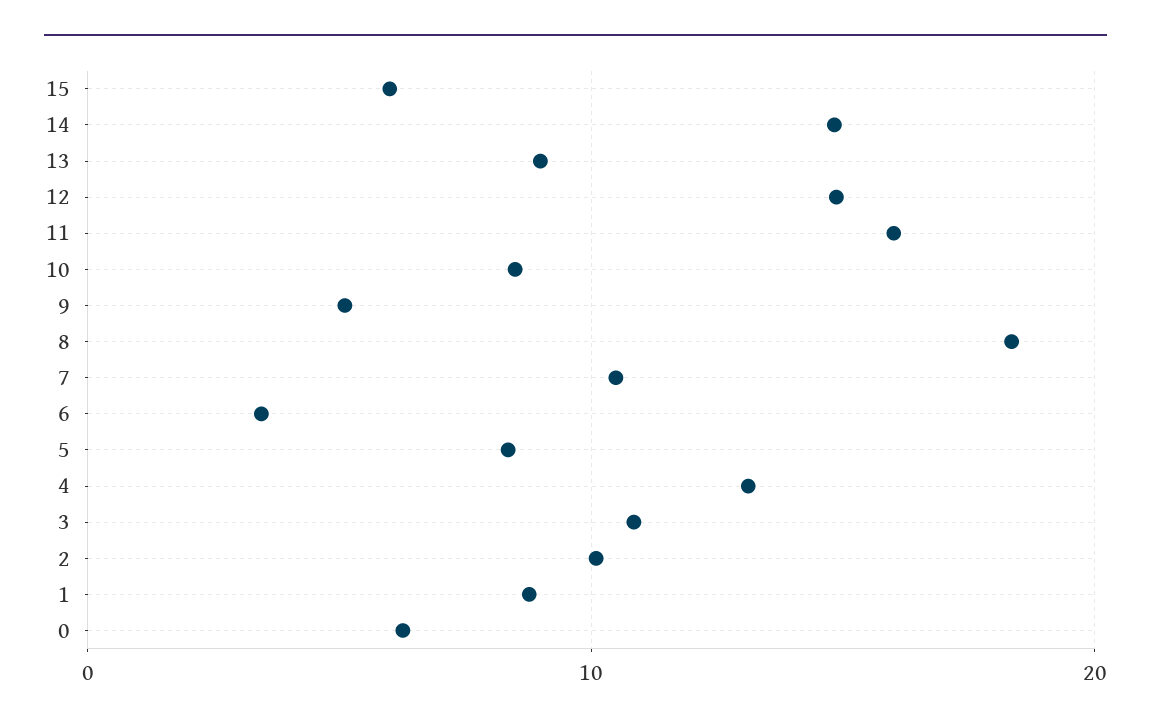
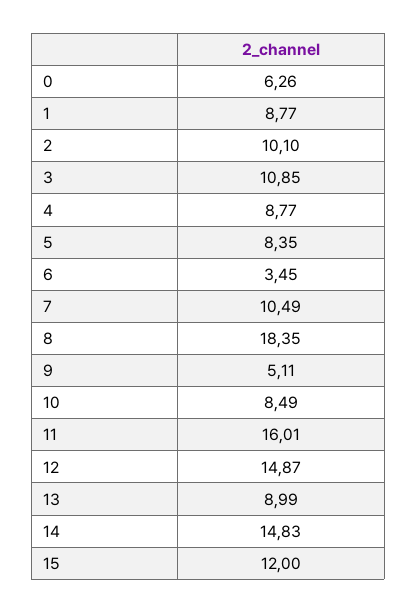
15: 6 -> 12
4: 13 -> 8.77

